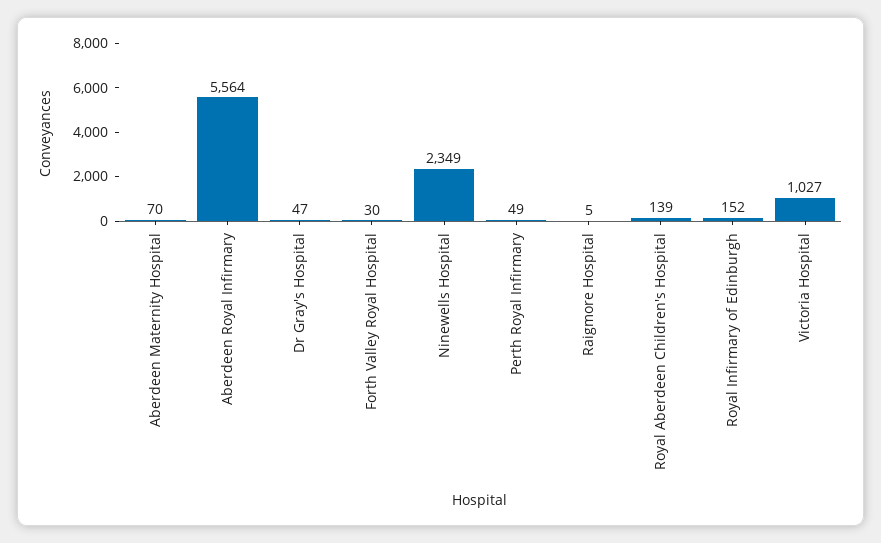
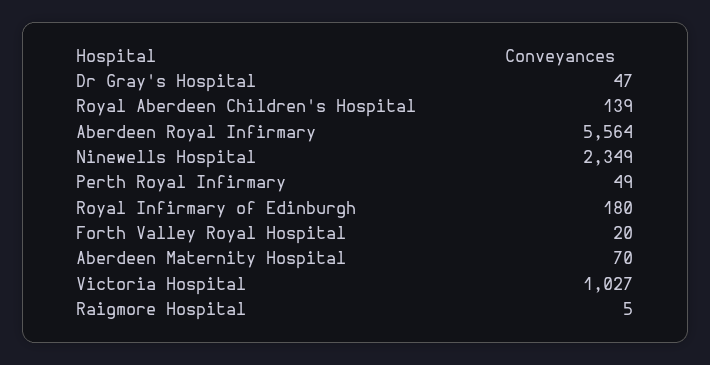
Forth Valley Royal Hospital: 30 -> 20
Royal Infirmary of Edinburgh: 152 -> 180

